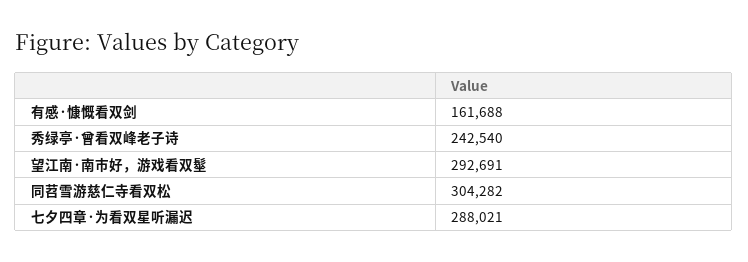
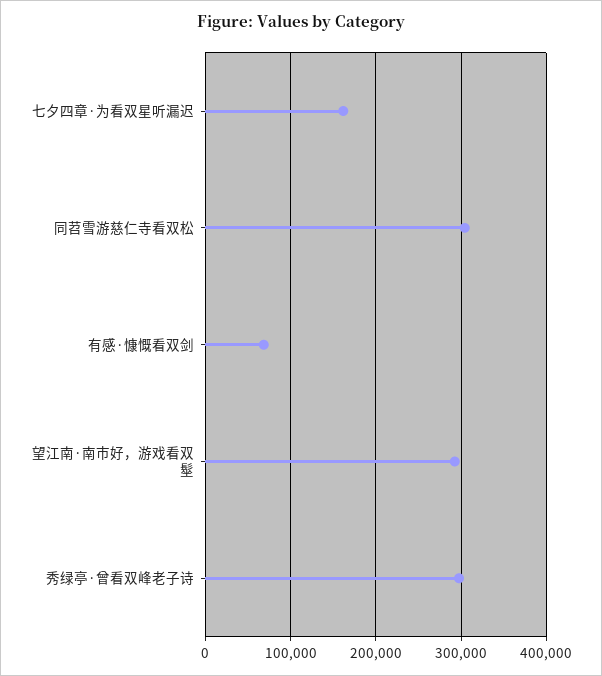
有感·慷慨看双剑: 161688 -> 70000
秀绿亭·曾看双峰老子诗: 242540 -> 300000
七夕四章·为看双星听漏迟: 288021 -> 160000

